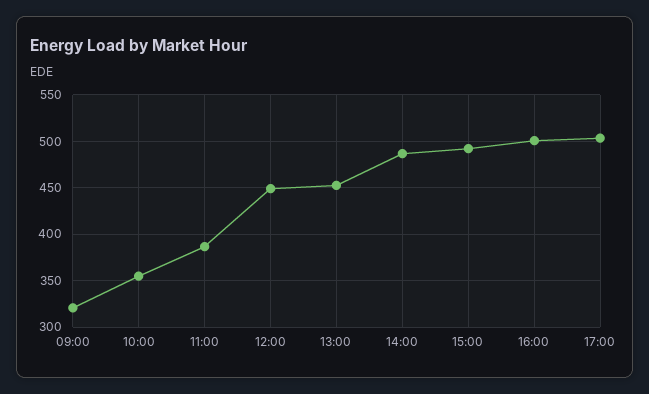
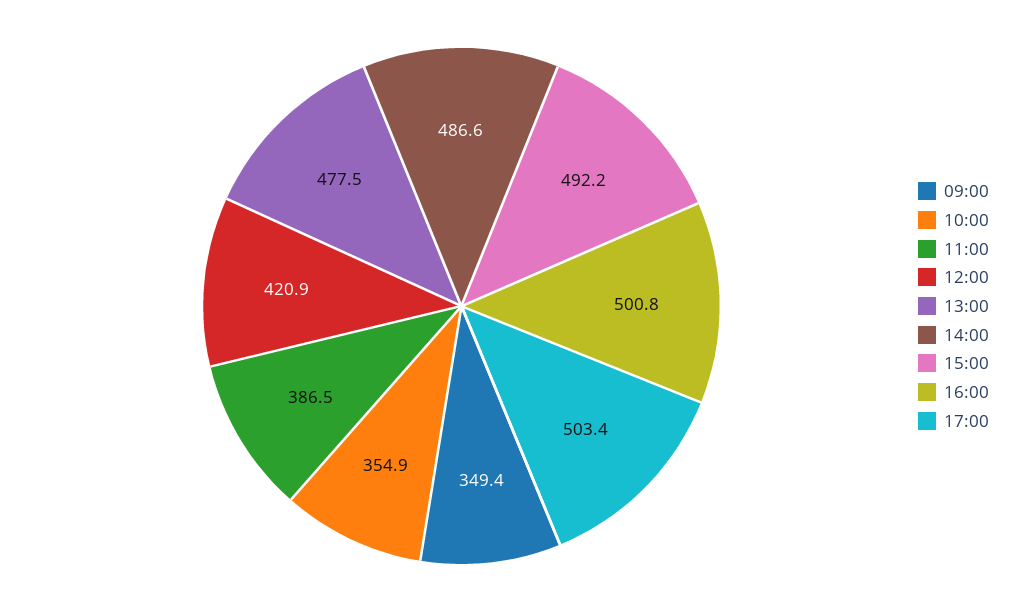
09:00: 320 -> 349.4
12:00: 450 -> 420.9
13:00: 450 -> 477.5

